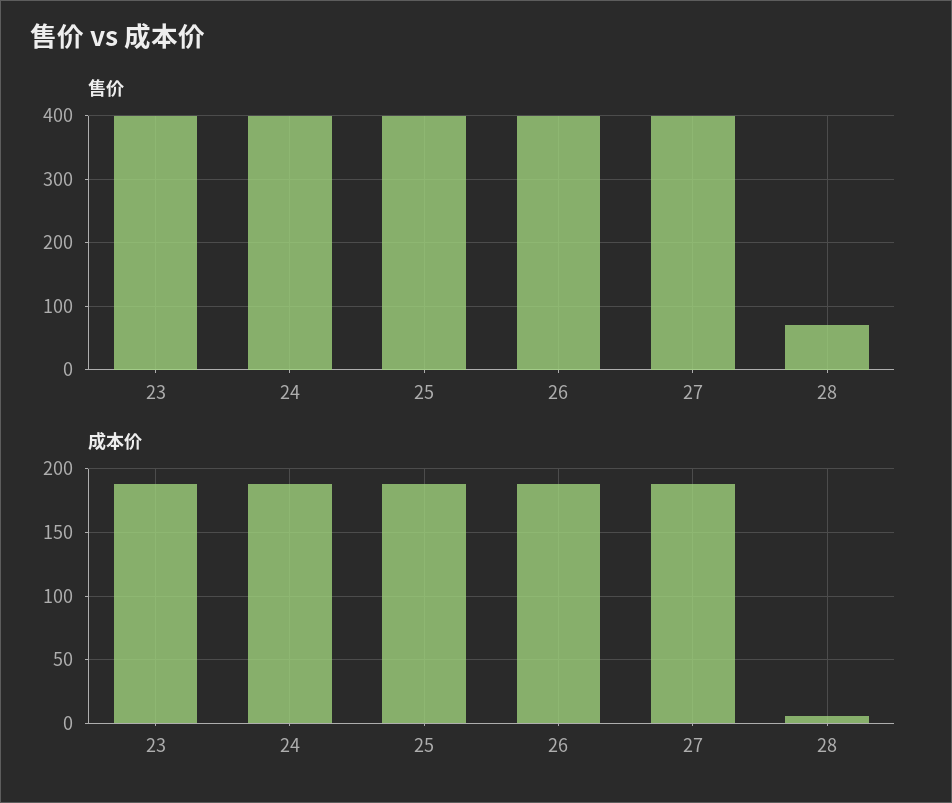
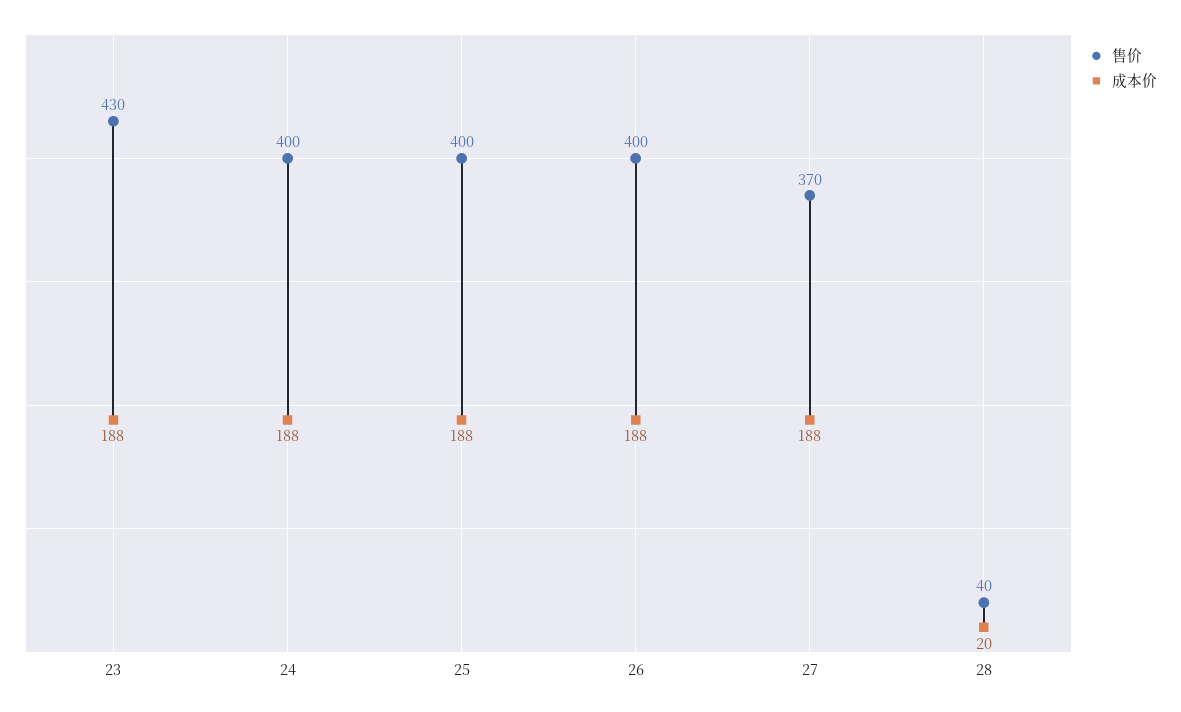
售价, 23: 400 -> 430
售价, 27: 400 -> 370
售价, 28: 70 -> 40
成本价, 28: 5 -> 20

